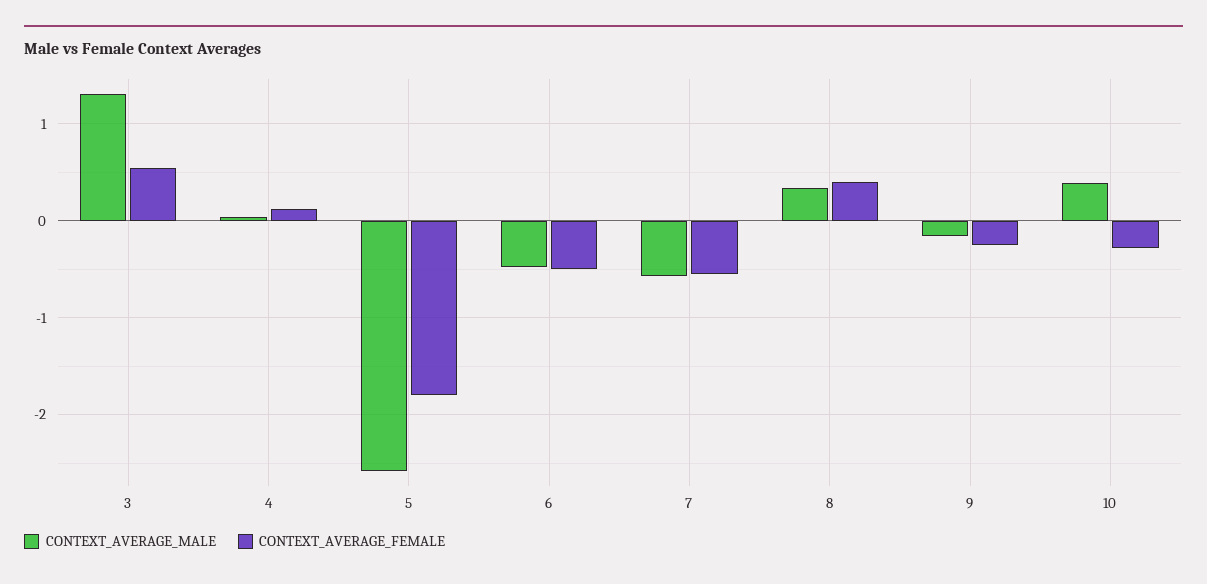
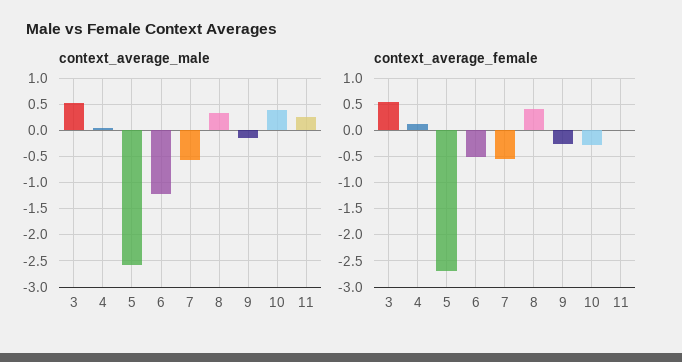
CONTEXT_AVERAGE_MALE, 3: 1.3 -> 0.5
CONTEXT_AVERAGE_FEMALE, 5: -1.8 -> -2.75
CONTEXT_AVERAGE_MALE, 6: -0.5 -> -1.25
CONTEXT_AVERAGE_MALE, 11: none -> 0.25
CONTEXT_AVERAGE_FEMALE, 11: none -> 0

